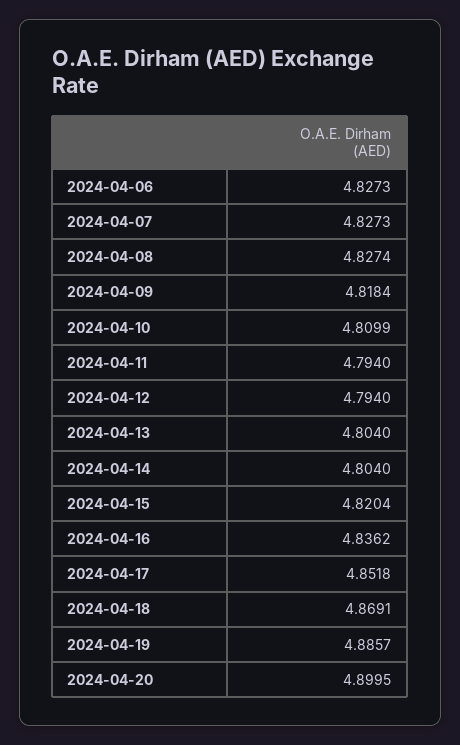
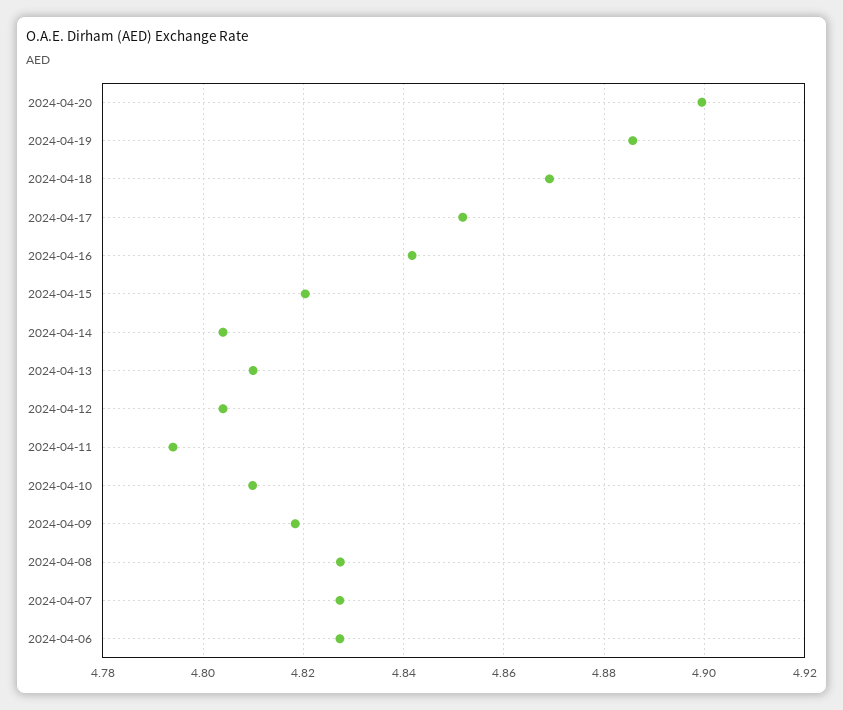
2024-04-12: 4.794 -> 4.804
2024-04-13: 4.804 -> 4.81
2024-04-16: 4.8362 -> 4.842

